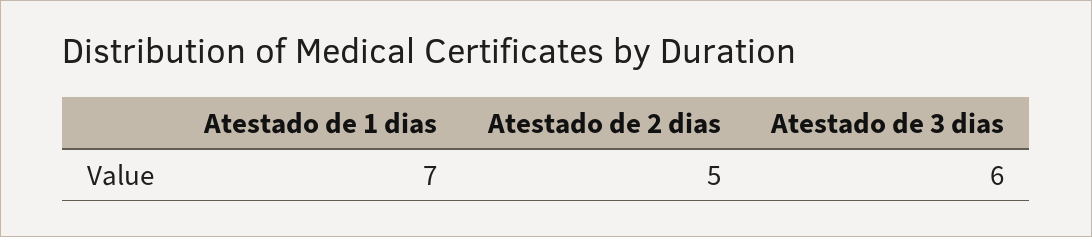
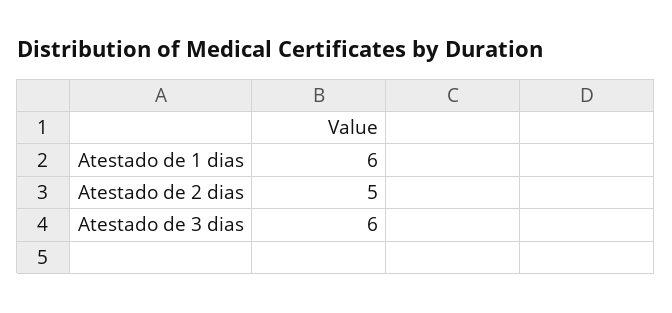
Atestado de 1 dias: 7 -> 6

